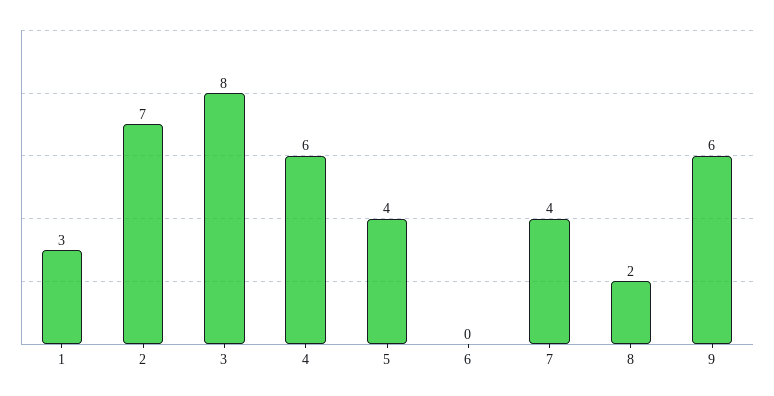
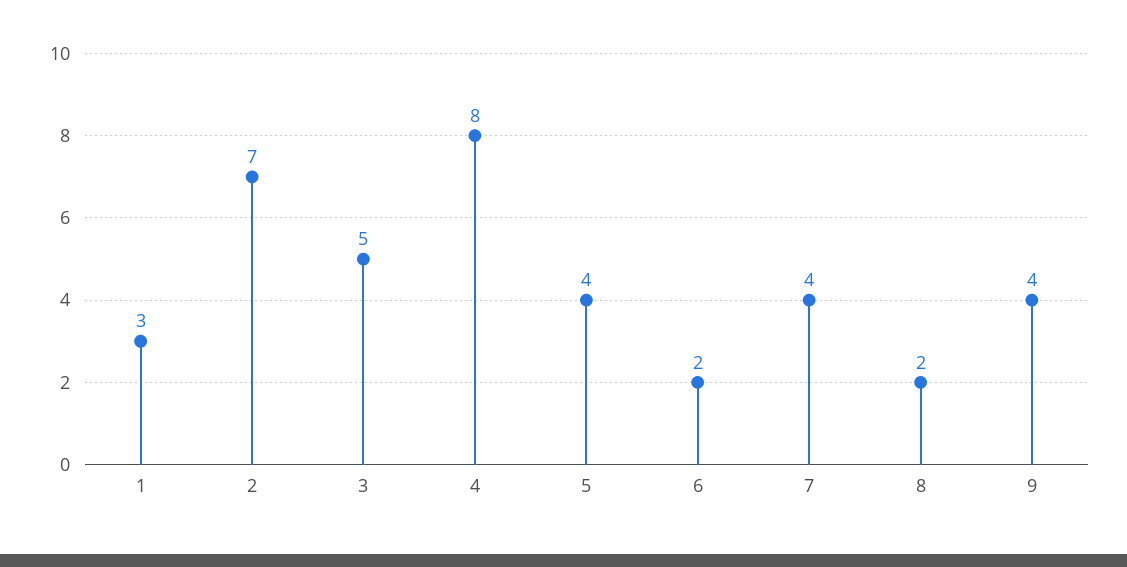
3: 8 -> 5
4: 6 -> 8
6: 0 -> 2
9: 6 -> 4

